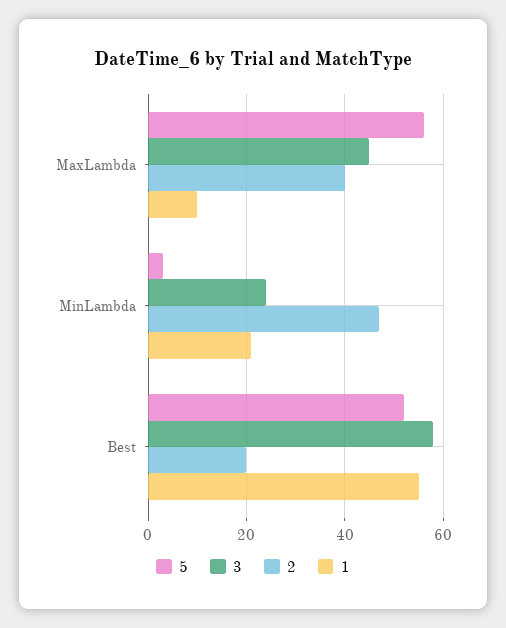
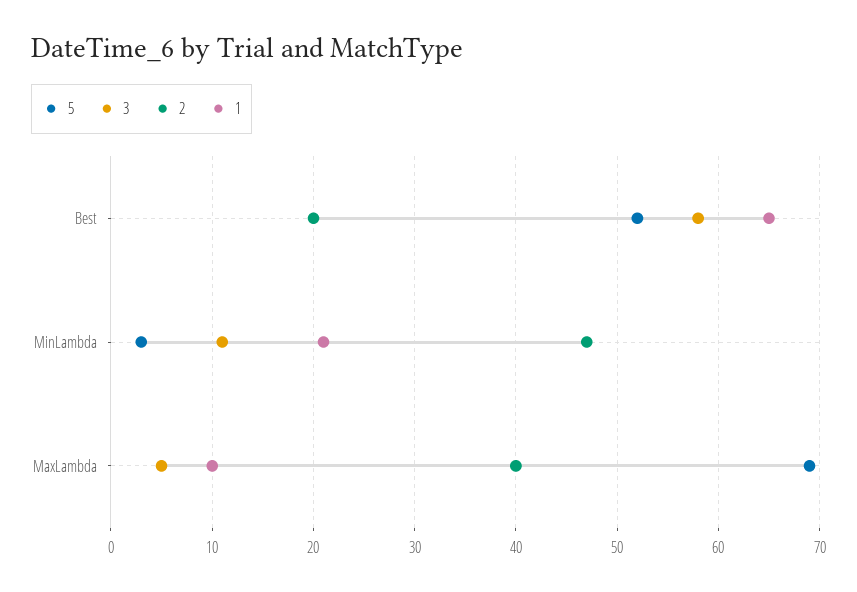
5, MaxLambda: 55 -> 69
3, MaxLambda: 45 -> 5
3, MinLambda: 25 -> 11
1, Best: 55 -> 65

